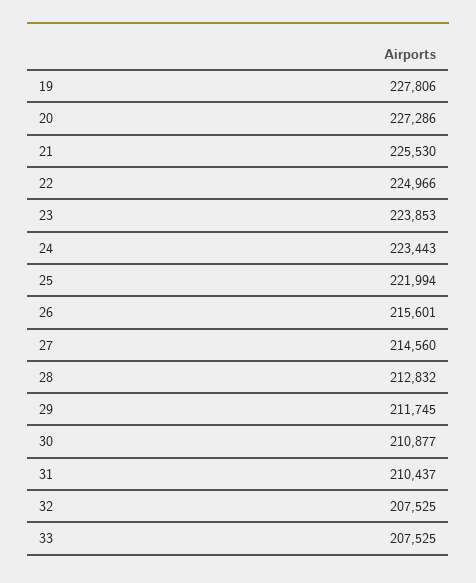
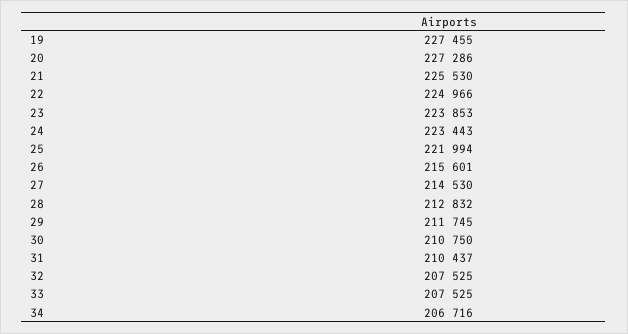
19: 227806 -> 227455
27: 214560 -> 214530
30: 210877 -> 210750
34: none -> 206716

